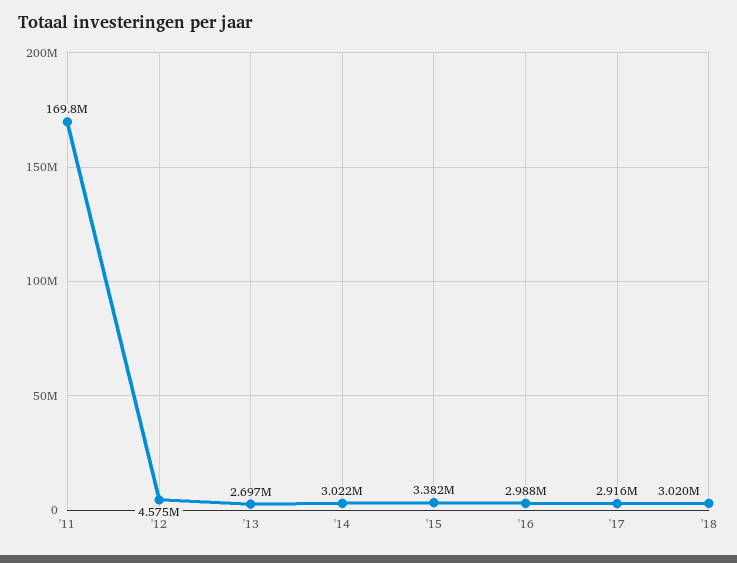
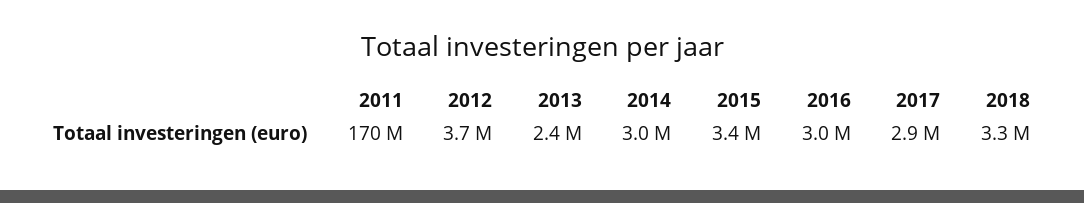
'12: 4575000 -> 3700000
'13: 2697000 -> 2400000
'18: 3020000 -> 3300000

